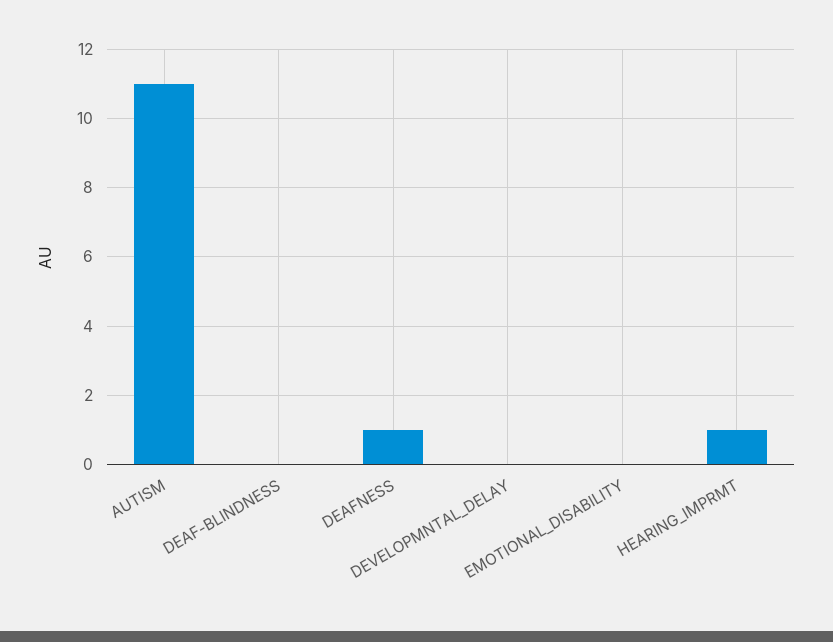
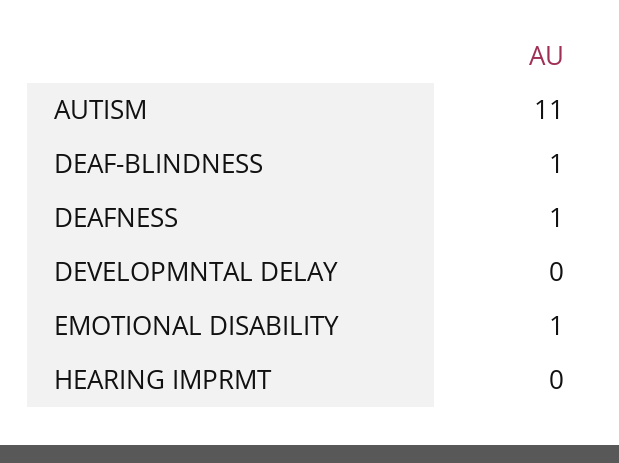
DEAF-BLINDNESS: 0 -> 1
EMOTIONAL_DISABILITY: 0 -> 1
HEARING_IMPRMT: 1 -> 0

